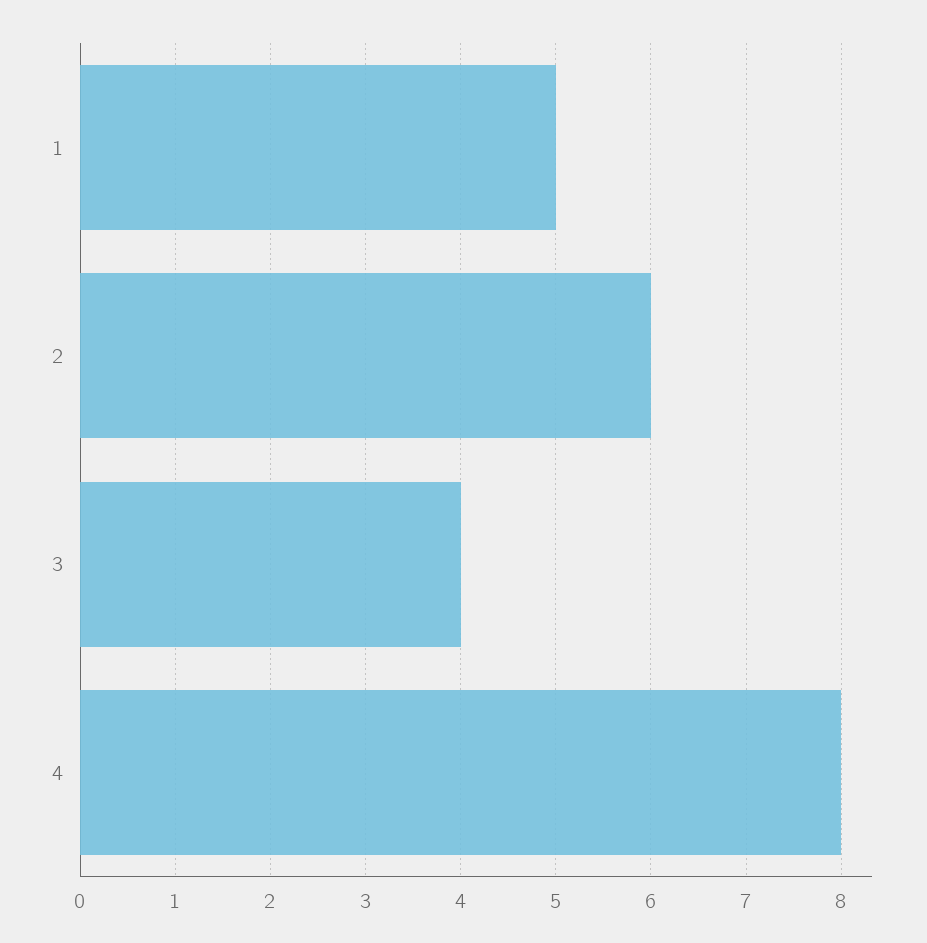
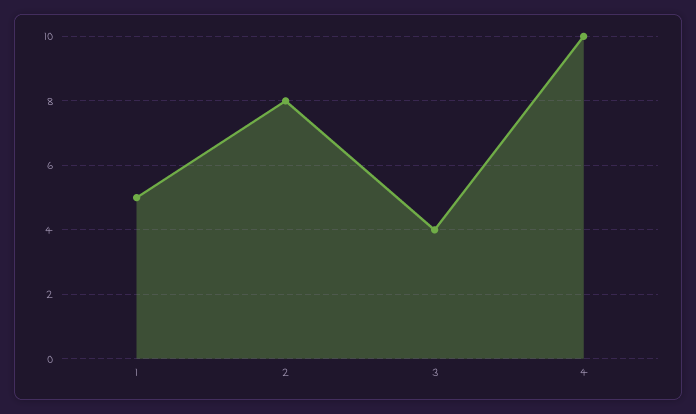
2: 6 -> 8
4: 8 -> 10

